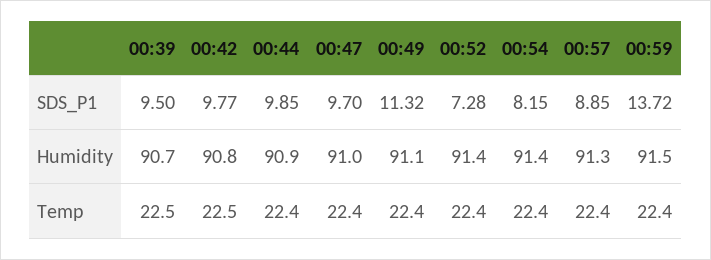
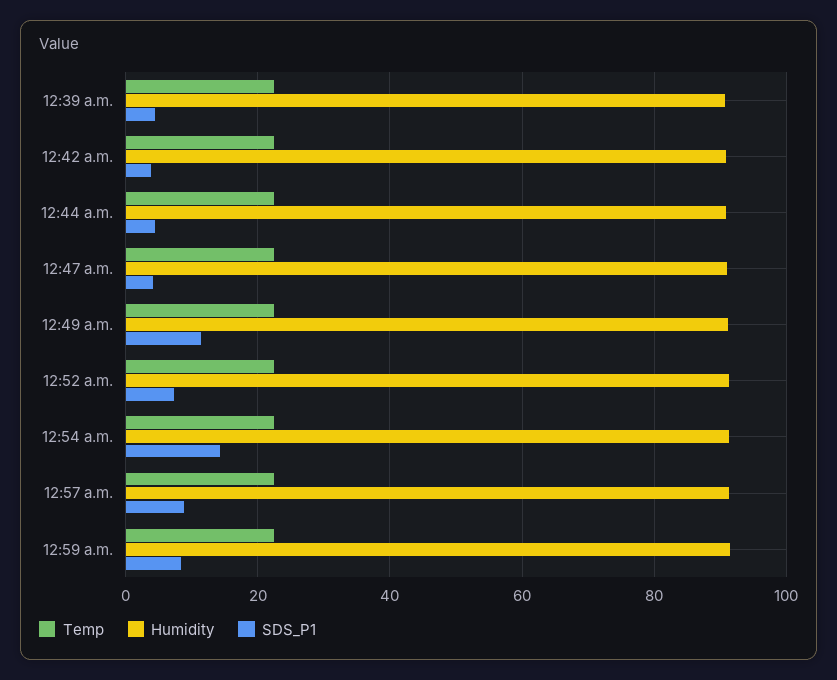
SDS_P1, 00:39: 9.5 -> 4
SDS_P1, 00:42: 9.77 -> 4
SDS_P1, 00:44: 9.85 -> 4
SDS_P1, 00:47: 9.7 -> 4
SDS_P1, 00:54: 8.15 -> 14
SDS_P1, 00:59: 13.72 -> 8

